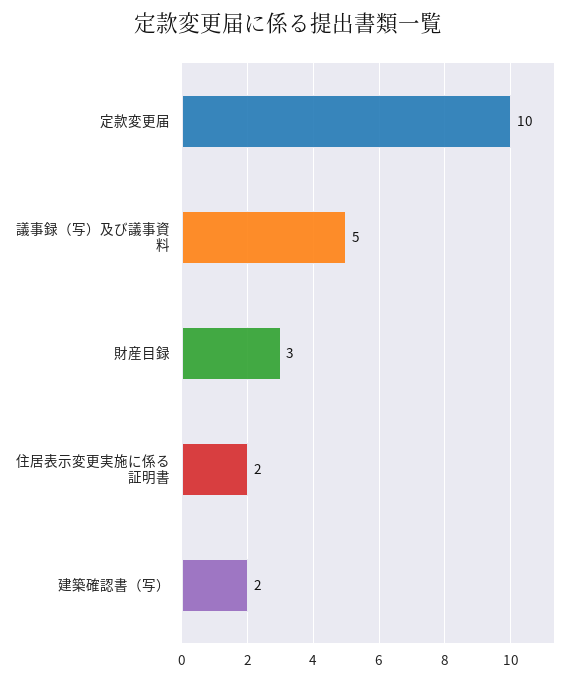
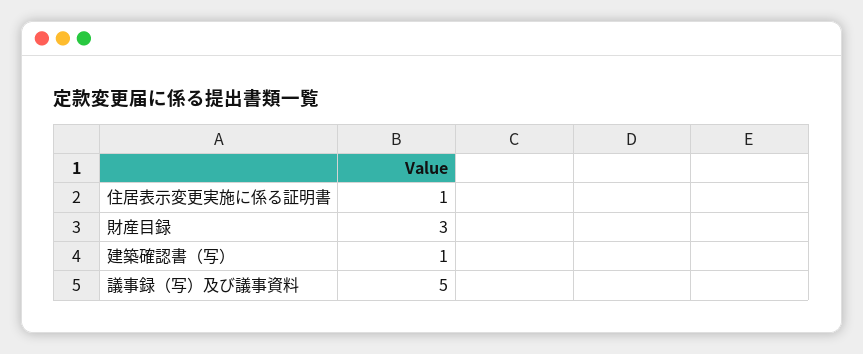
定款変更届: 10 -> none
住居表示変更実施に係る証明書: 2 -> 1
建築確認書（写）: 2 -> 1

